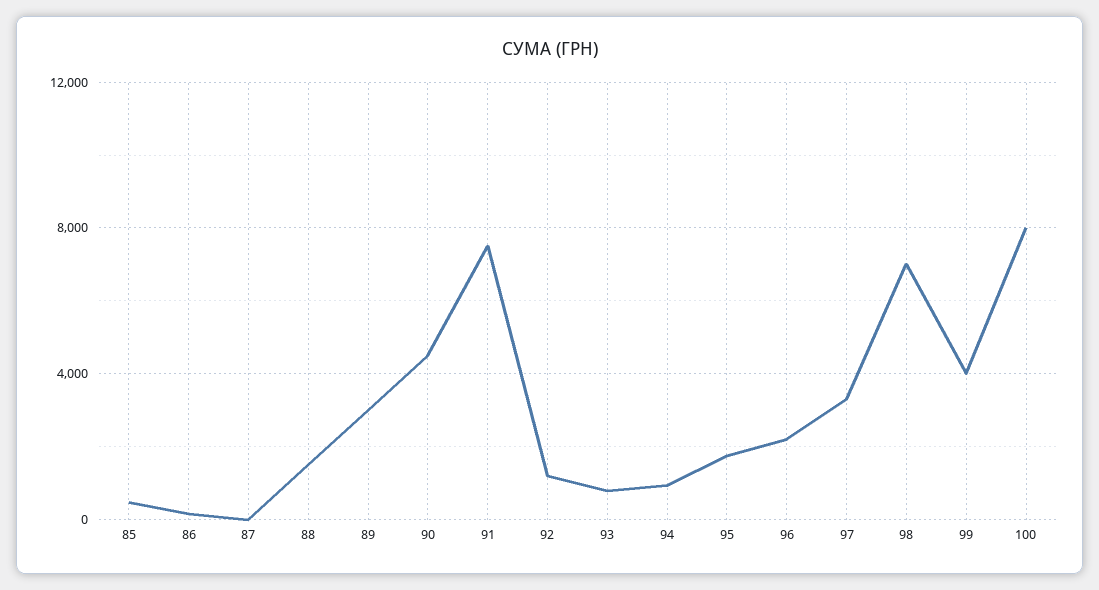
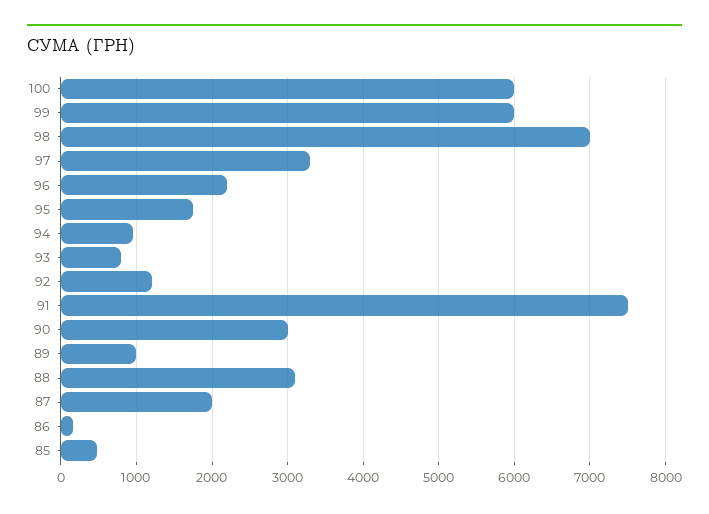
87: 0 -> 2000
88: 1500 -> 3100
89: 3000 -> 1000
90: 4500 -> 3000
99: 4000 -> 6000
100: 8000 -> 6000

